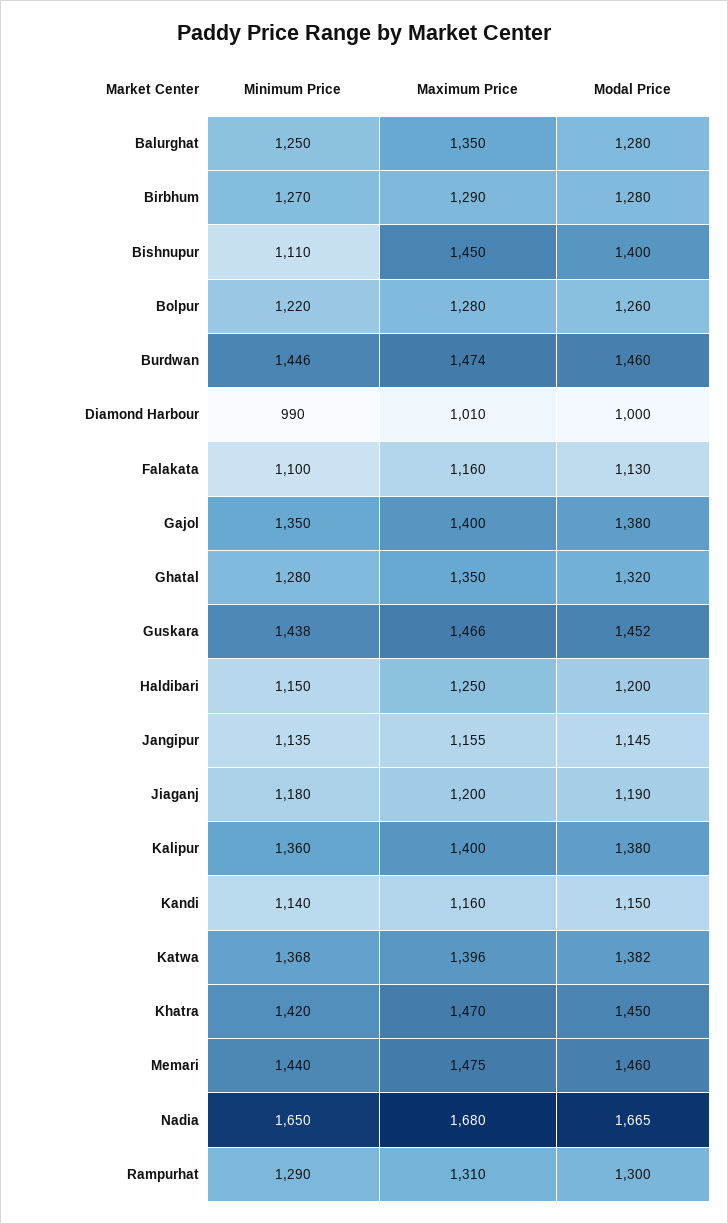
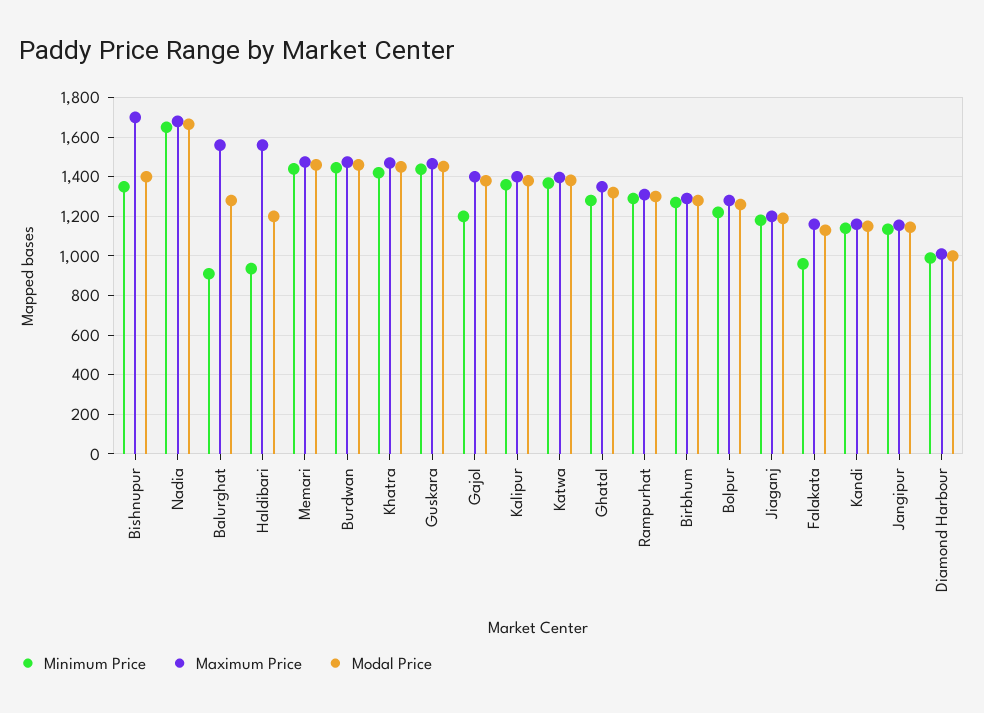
Minimum Price, Balurghat: 1250 -> 900
Maximum Price, Balurghat: 1350 -> 1550
Minimum Price, Bishnupur: 1110 -> 1350
Maximum Price, Bishnupur: 1450 -> 1700
Minimum Price, Falakata: 1100 -> 950
Minimum Price, Gajol: 1350 -> 1200
Minimum Price, Haldibari: 1150 -> 950
Maximum Price, Haldibari: 1250 -> 1550

